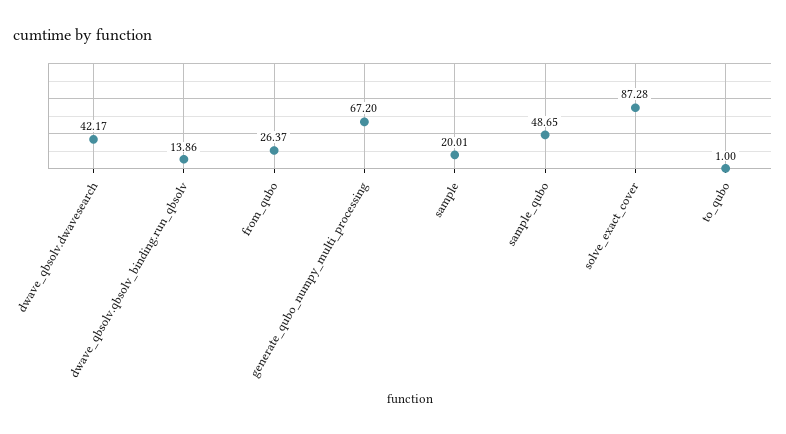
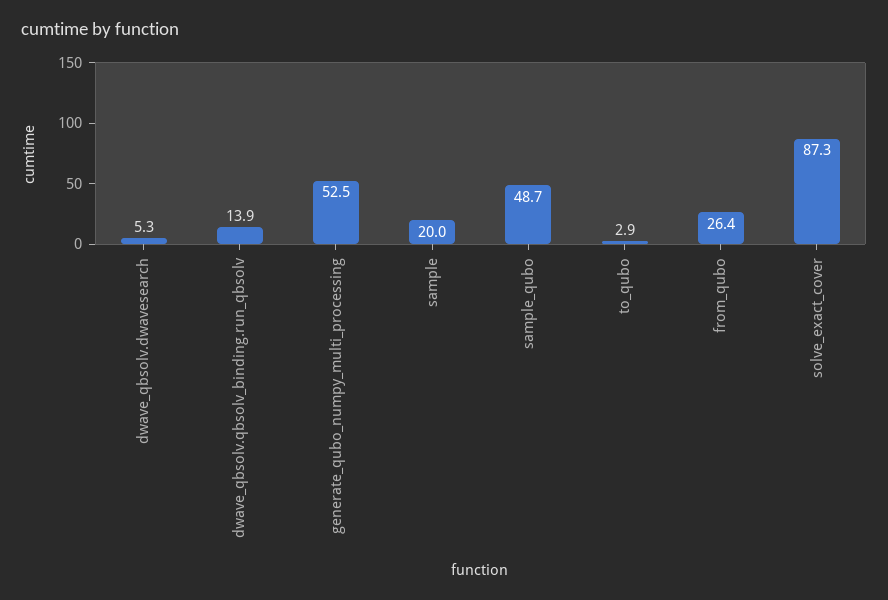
dwave_qbsolv.dwavesearch: 42.17 -> 5.3
generate_qubo_numpy_multi_processing: 67.2 -> 52.5
to_qubo: 1 -> 2.9

